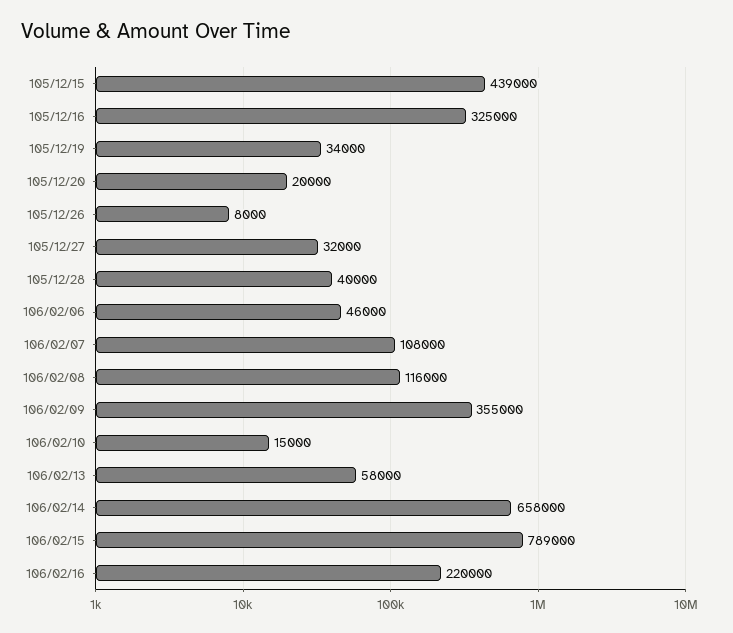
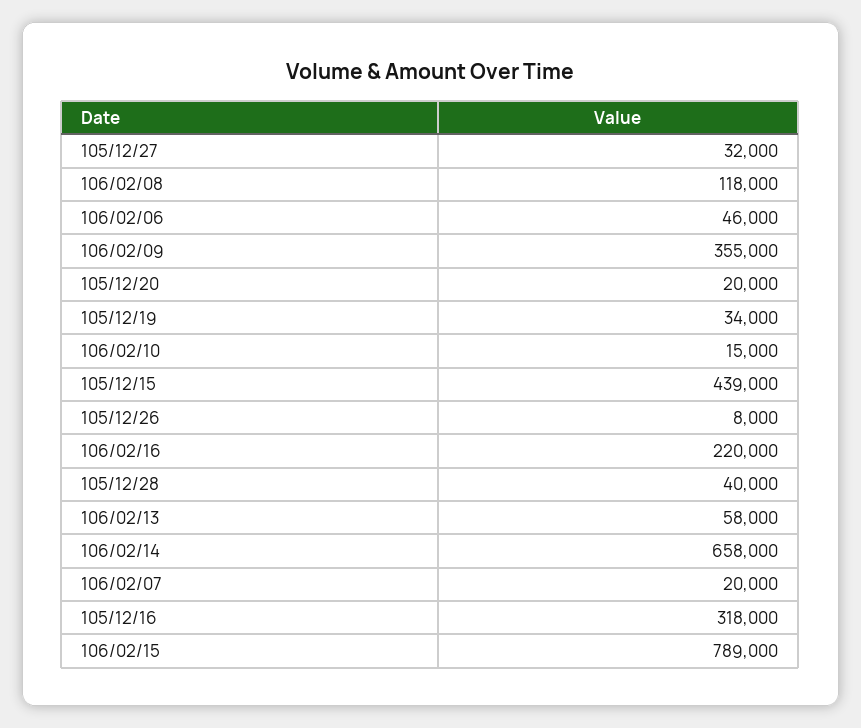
105/12/16: 325000 -> 318000
106/02/07: 108000 -> 20000
106/02/08: 116000 -> 118000

